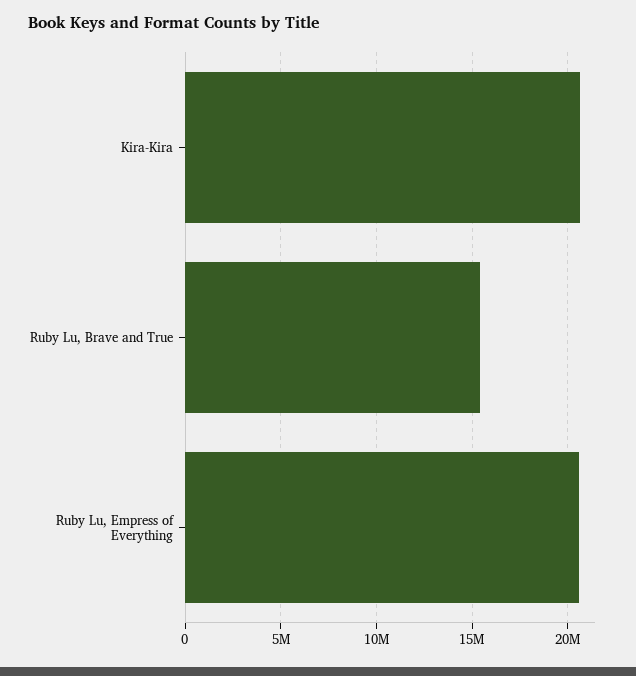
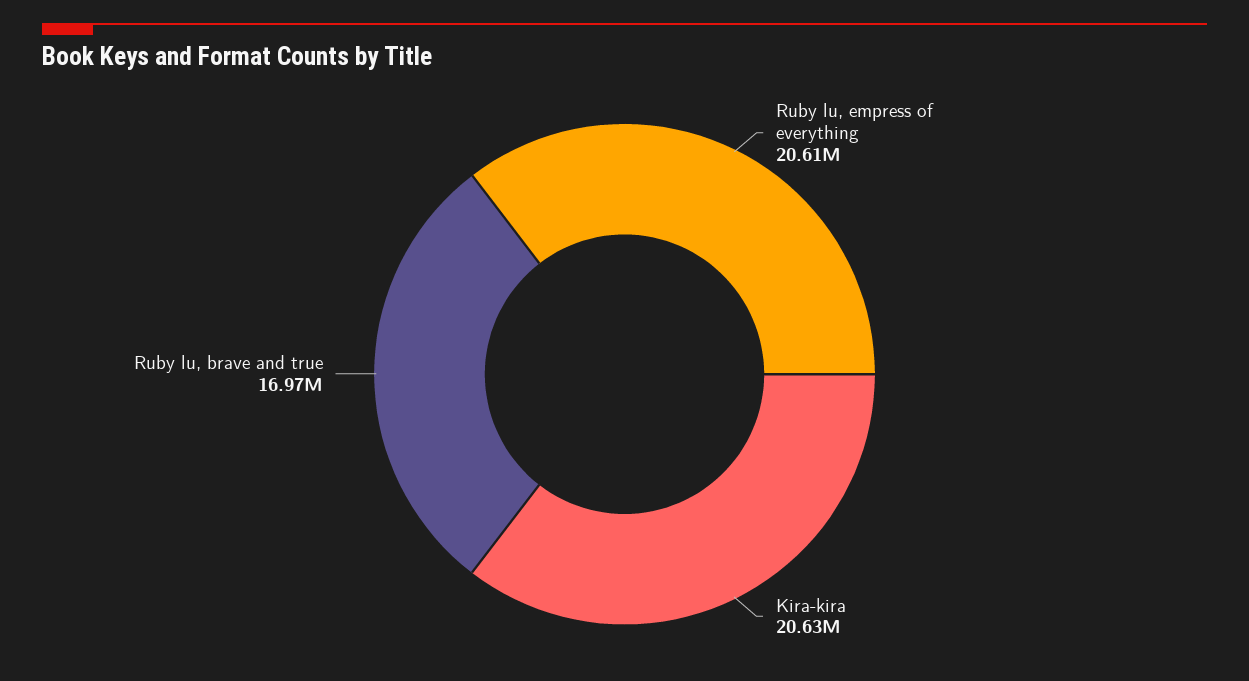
Ruby Lu, Brave and True: 15500000 -> 16970000

